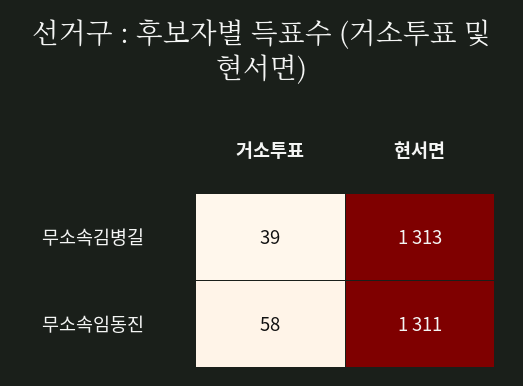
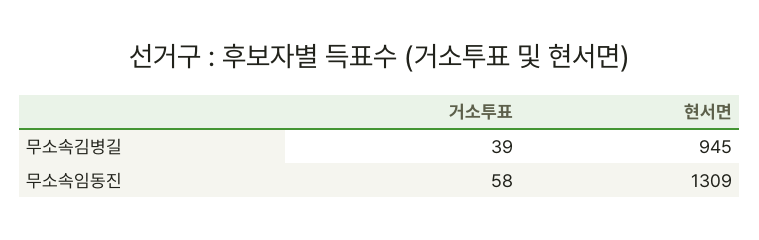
현서면, 무소속김병길: 1313 -> 945
현서면, 무소속임동진: 1311 -> 1309

